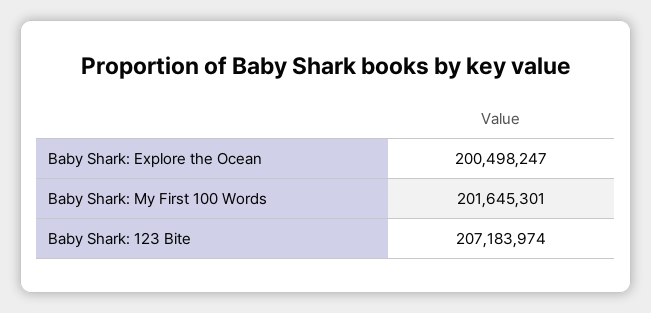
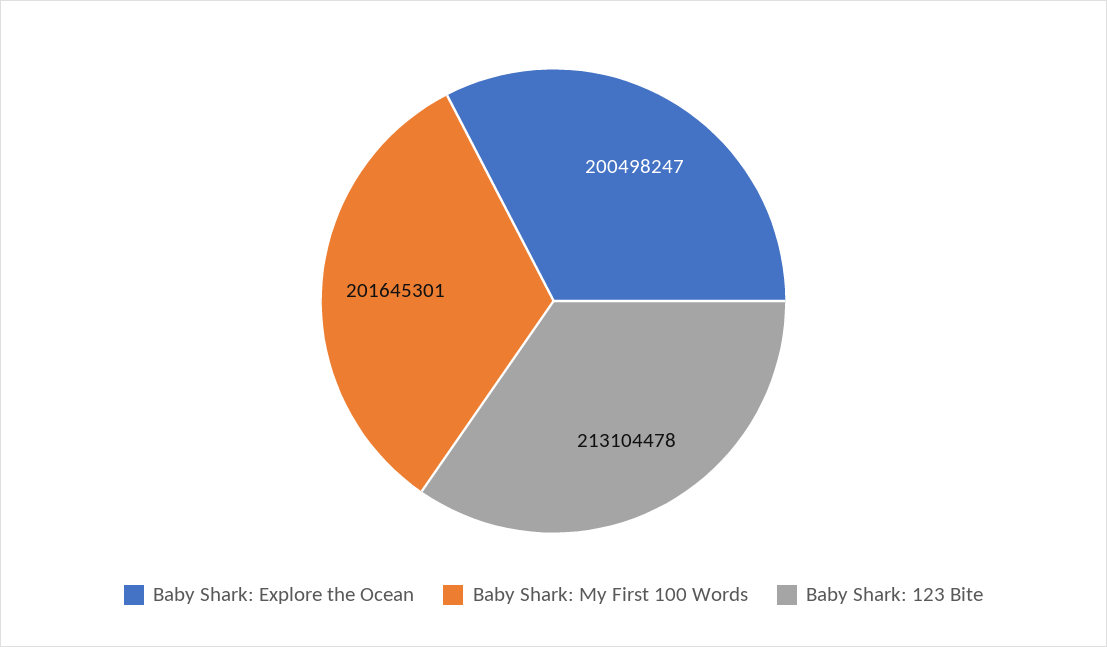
Baby Shark: 123 Bite: 207183974 -> 213104478

